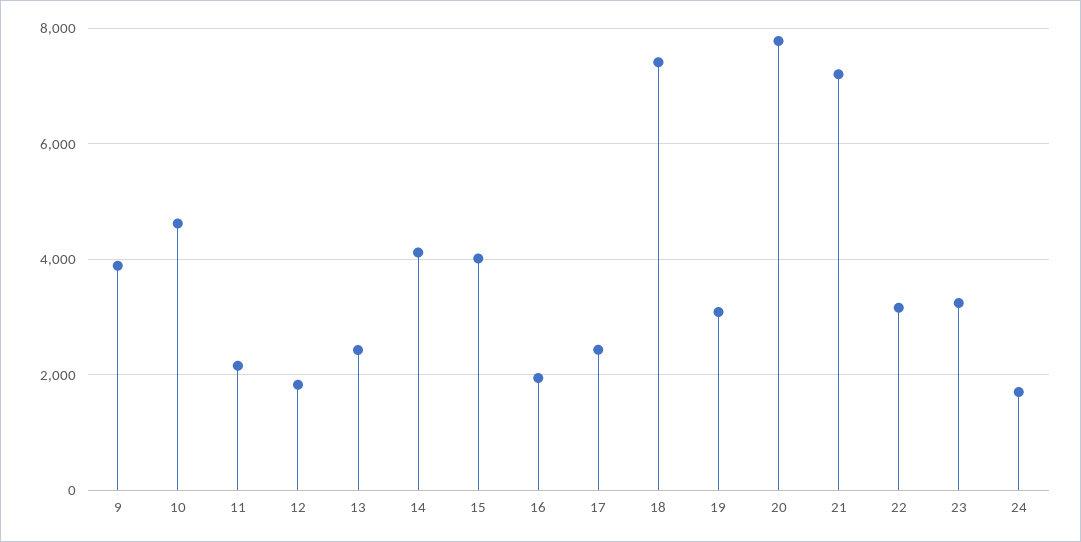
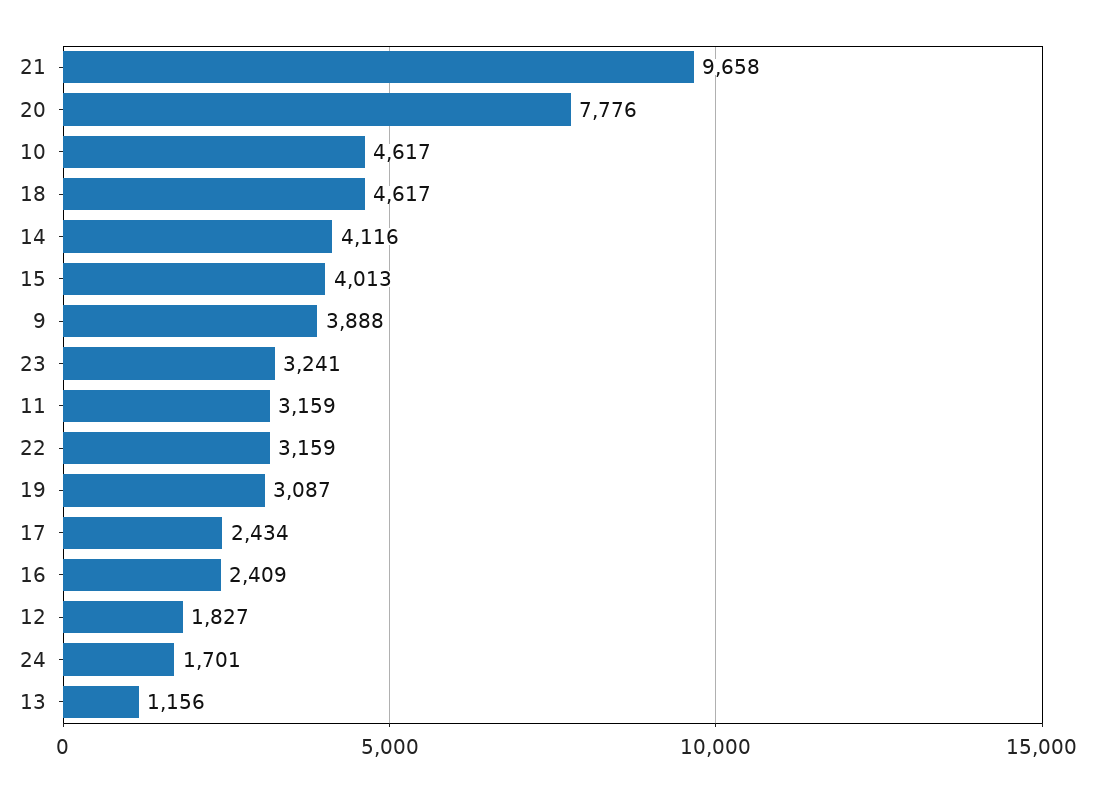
11: 2200 -> 3159
13: 2400 -> 1156
16: 2000 -> 2409
18: 7400 -> 4617
21: 7200 -> 9658

